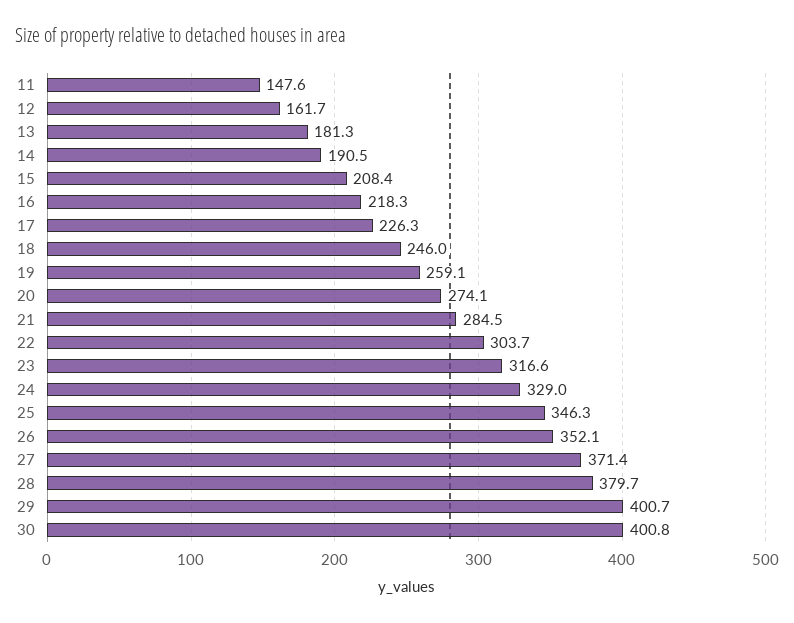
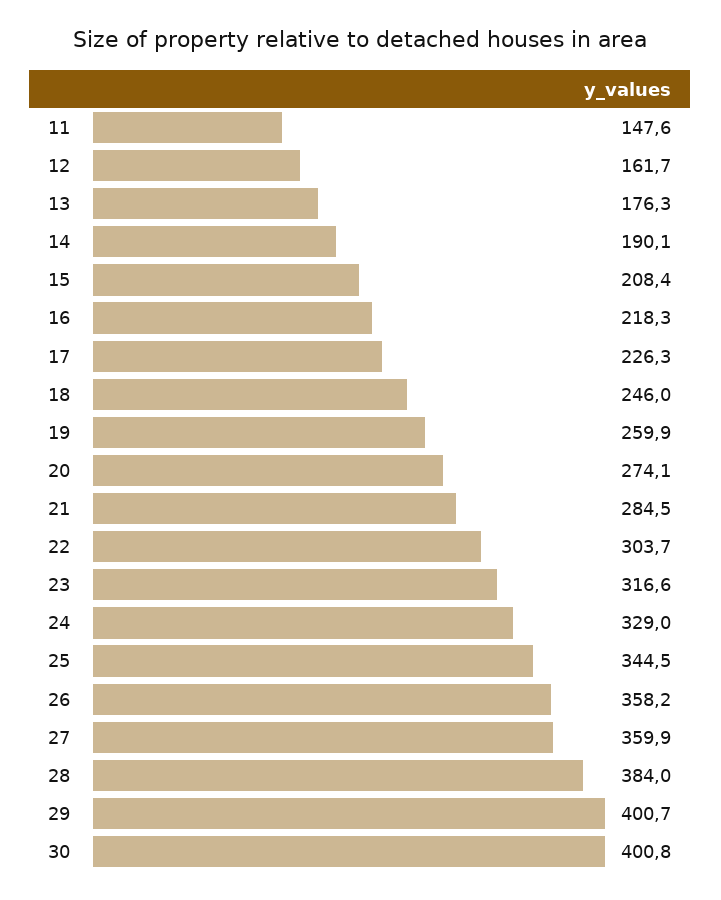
13: 181.3 -> 176.3
14: 190.5 -> 190.1
19: 259.1 -> 259.9
25: 346.3 -> 344.5
26: 352.1 -> 358.2
27: 371.4 -> 359.9
28: 379.7 -> 384

